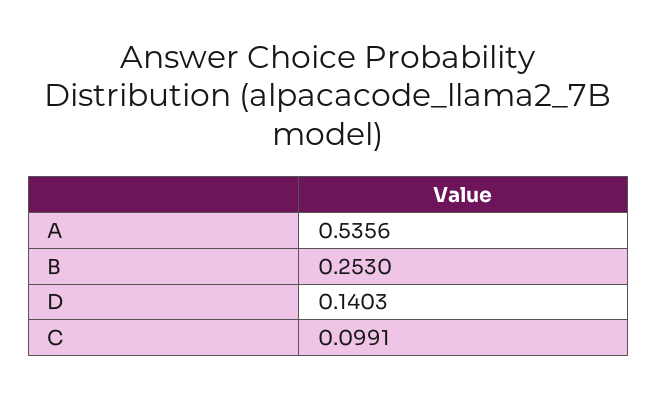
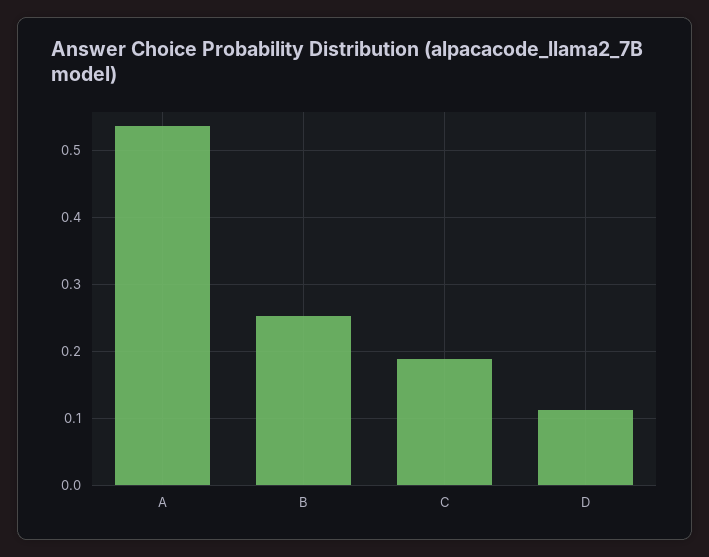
D: 0.1403 -> 0.11
C: 0.0991 -> 0.19

